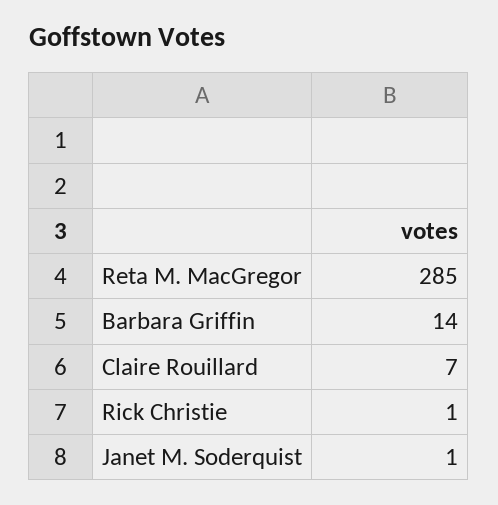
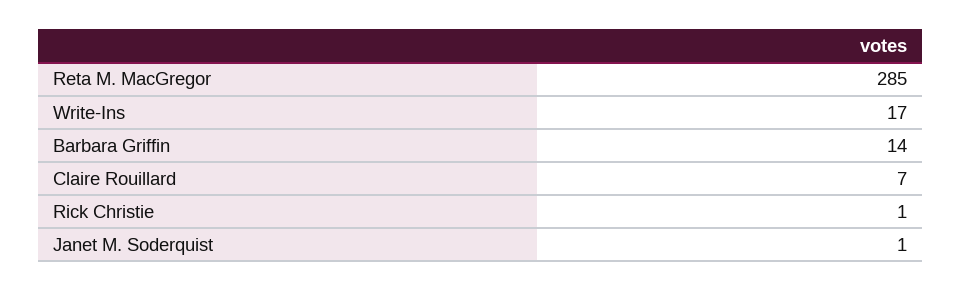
Write-Ins: none -> 17

